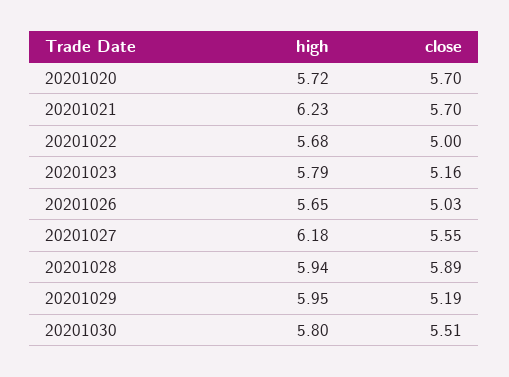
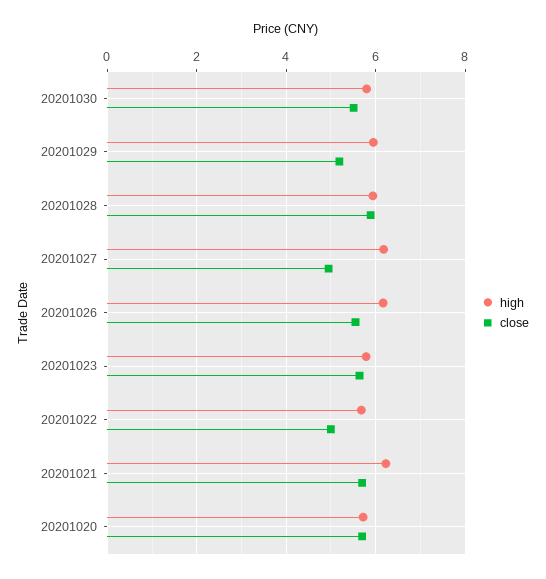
close, 20201023: 5.16 -> 5.6
high, 20201026: 5.65 -> 6.2
close, 20201026: 5.03 -> 5.6
close, 20201027: 5.55 -> 5

